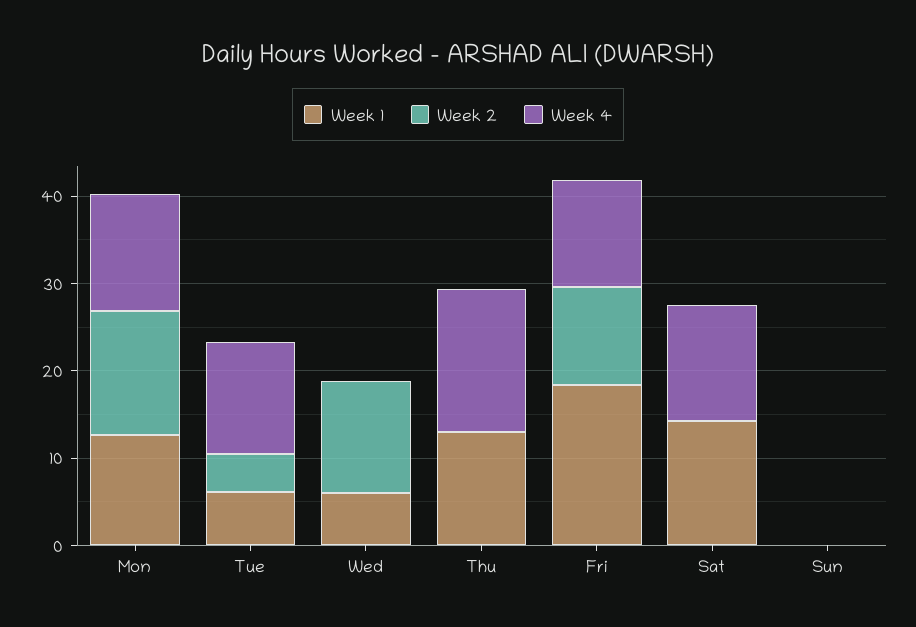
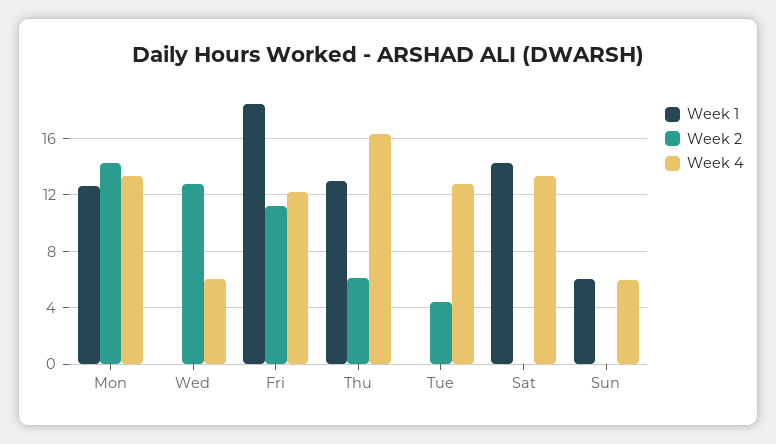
Week 1, Tue: 6 -> 0
Week 1, Wed: 6 -> 0
Week 4, Wed: 0 -> 6
Week 2, Thu: 0 -> 6
Week 1, Sun: 0 -> 6
Week 4, Sun: 0 -> 6

